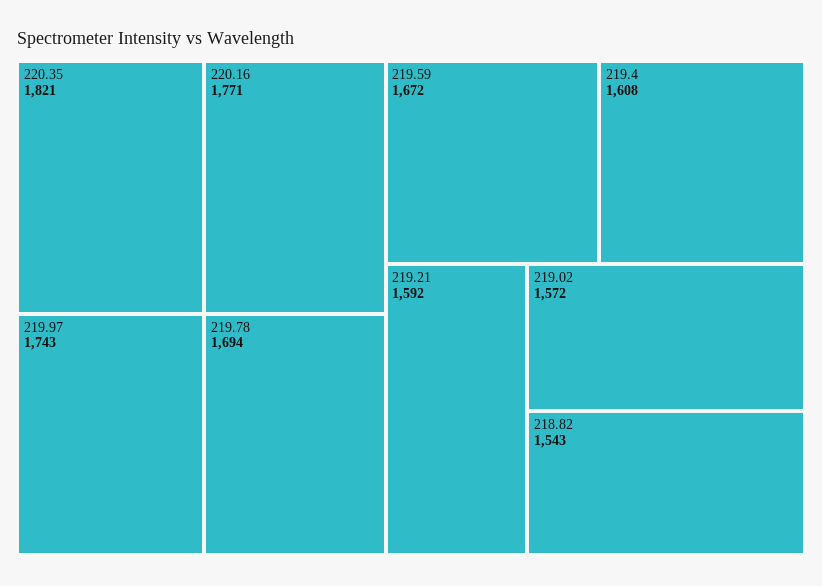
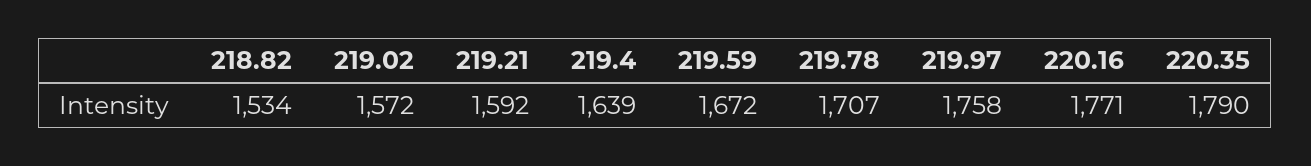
220.35: 1821 -> 1790
219.97: 1743 -> 1758
219.78: 1694 -> 1707
219.4: 1608 -> 1639
218.82: 1543 -> 1534

